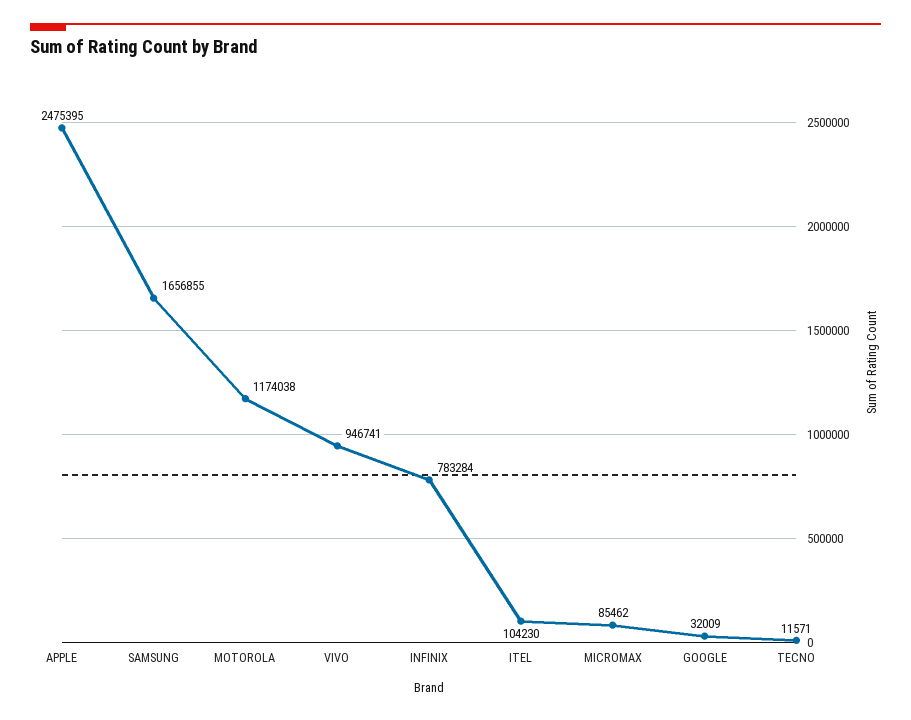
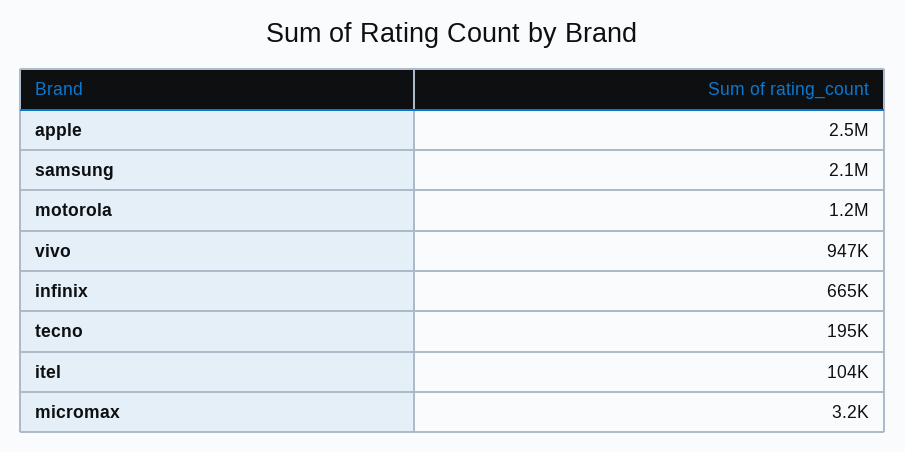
SAMSUNG: 1656855 -> 2100000
INFINIX: 783284 -> 665000
MICROMAX: 85462 -> 3200
GOOGLE: 32009 -> none
TECNO: 11571 -> 195000

